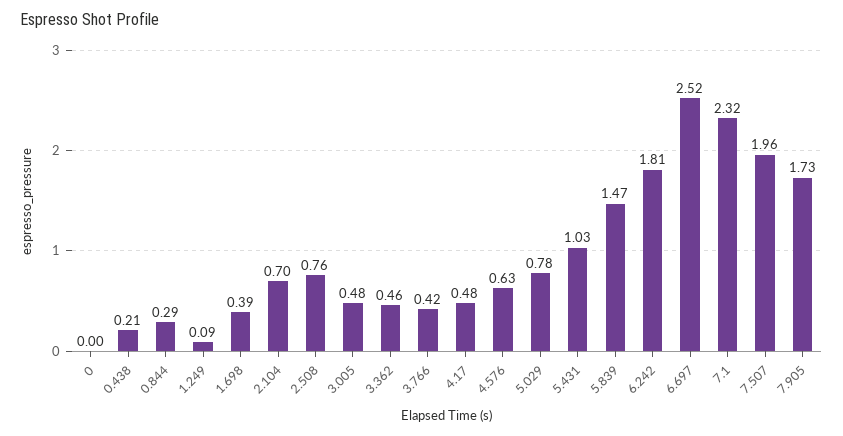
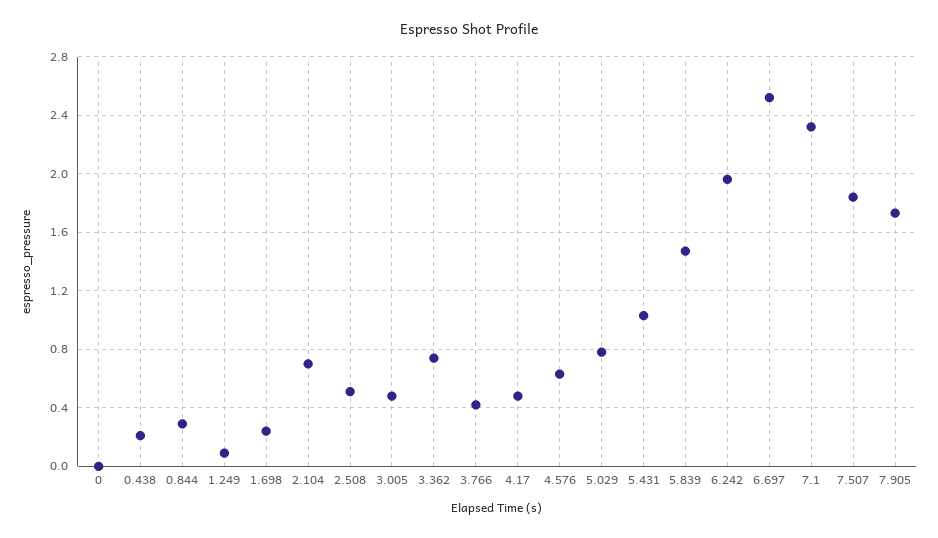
1.698: 0.39 -> 0.25
2.508: 0.76 -> 0.5
3.362: 0.46 -> 0.75
6.242: 1.81 -> 1.95
7.507: 1.96 -> 1.85

